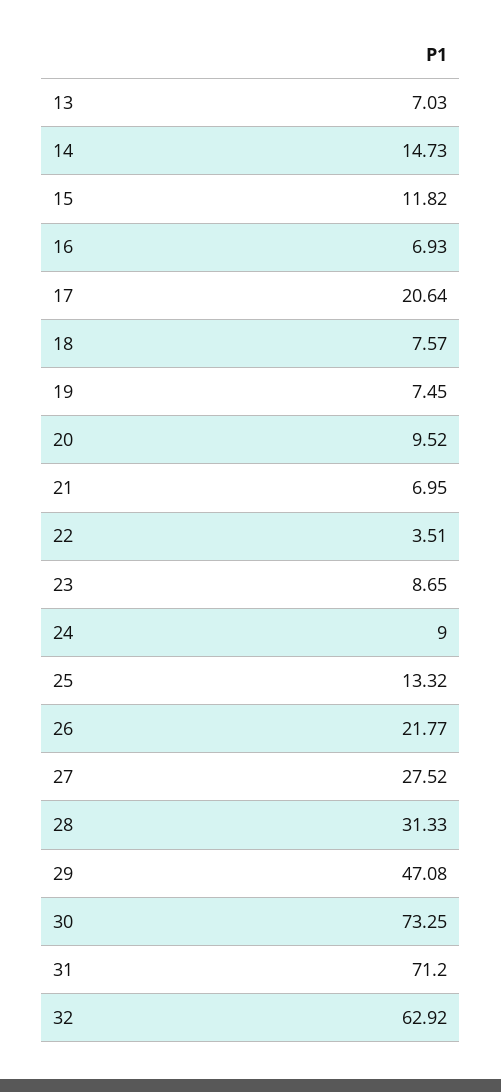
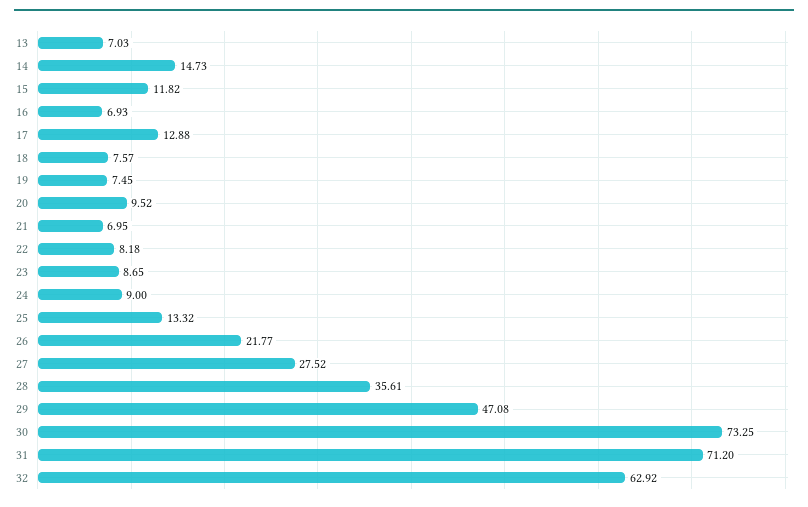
17: 20.64 -> 12.88
22: 3.51 -> 8.18
28: 31.33 -> 35.61

